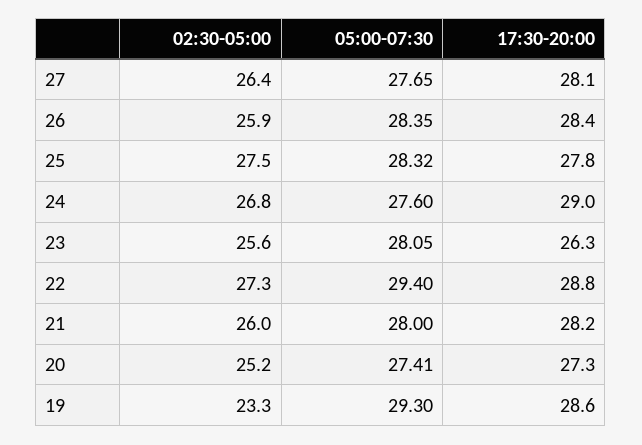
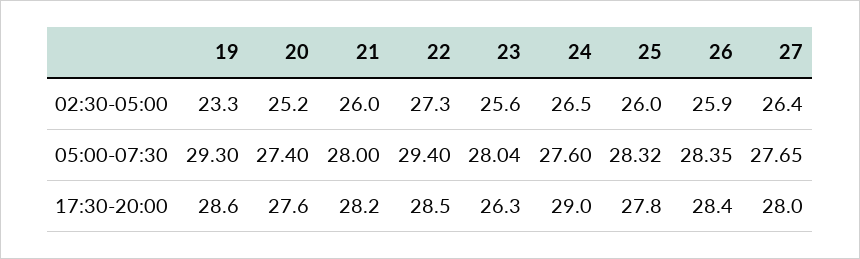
17:30-20:00, 27: 28.1 -> 28
02:30-05:00, 25: 27.5 -> 26
02:30-05:00, 24: 26.8 -> 26.5
05:00-07:30, 23: 28.05 -> 28.04
17:30-20:00, 22: 28.8 -> 28.5
05:00-07:30, 20: 27.41 -> 27.4
17:30-20:00, 20: 27.3 -> 27.6

